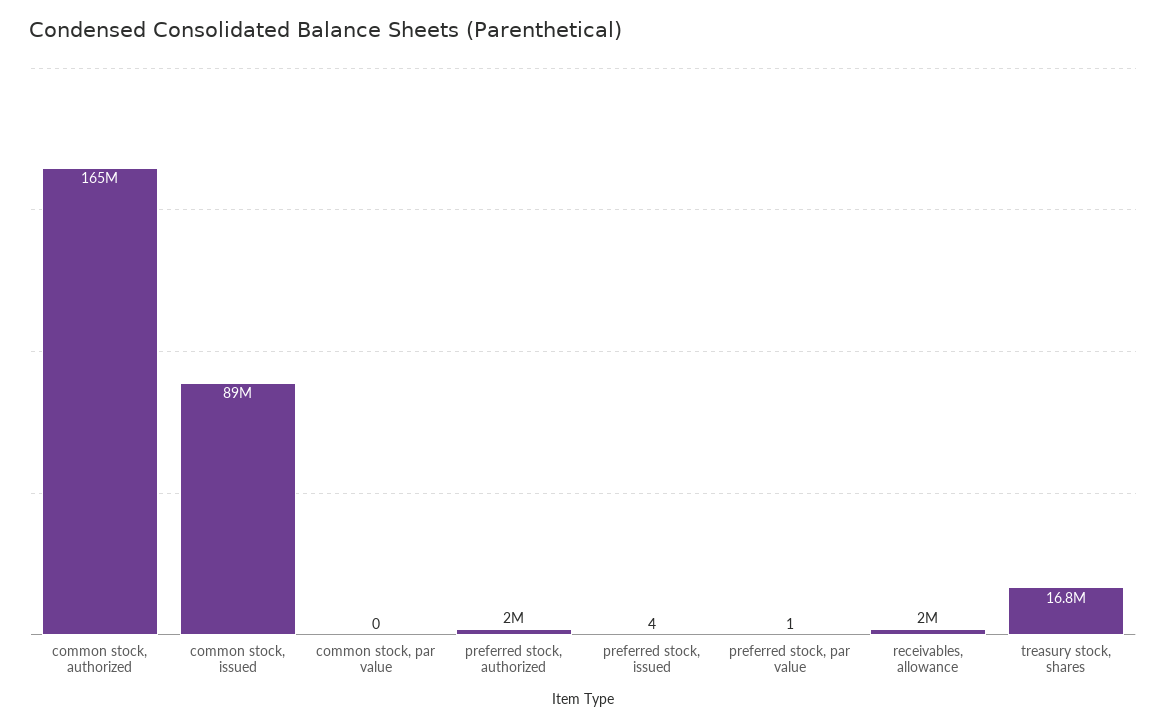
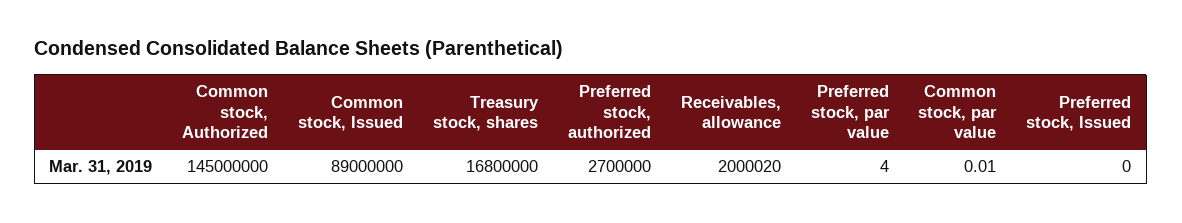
common stock, authorized: 165000000 -> 145000000
preferred stock, authorized: 2000000 -> 2700000
preferred stock, issued: 4 -> 0
preferred stock, par value: 1 -> 4

